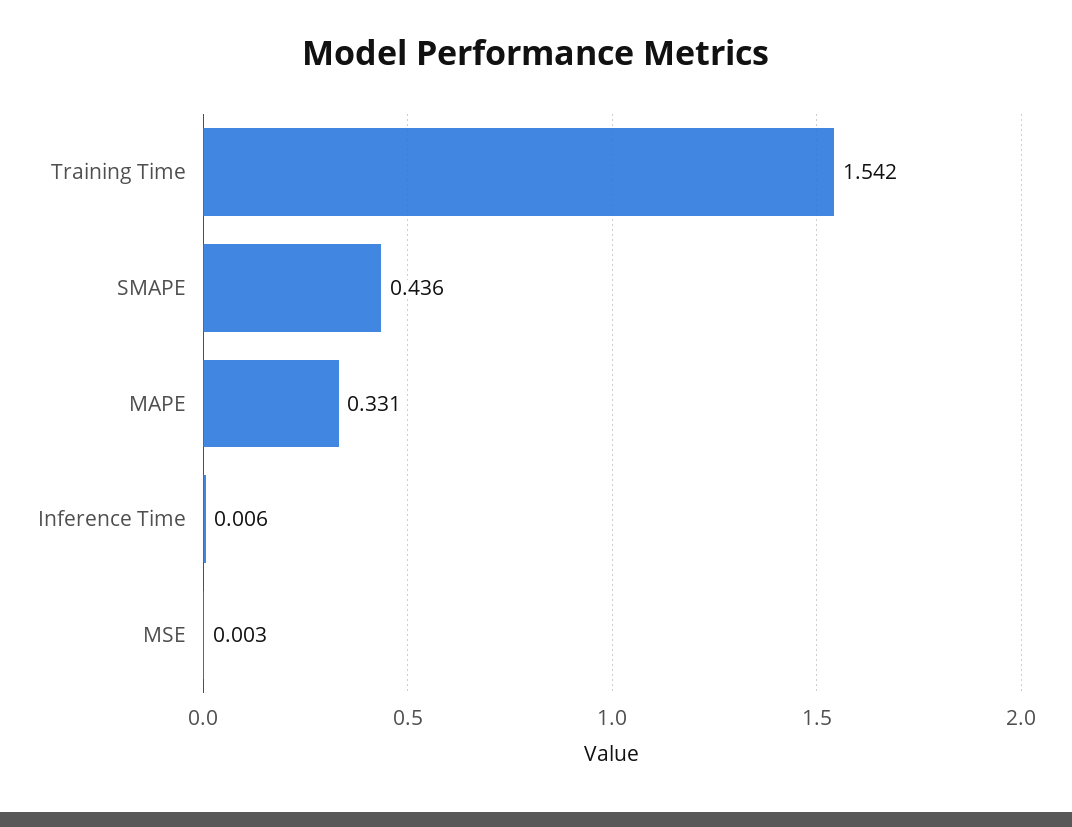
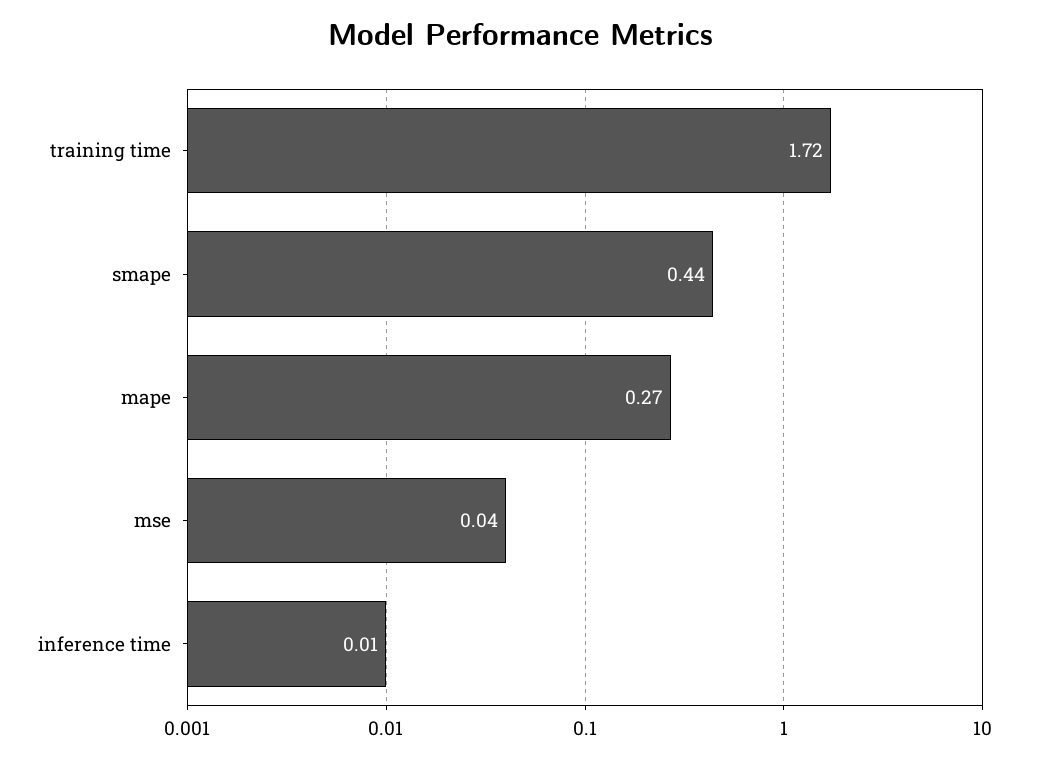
Training Time: 1.542 -> 1.72
MAPE: 0.331 -> 0.27
MSE: 0.003 -> 0.04

